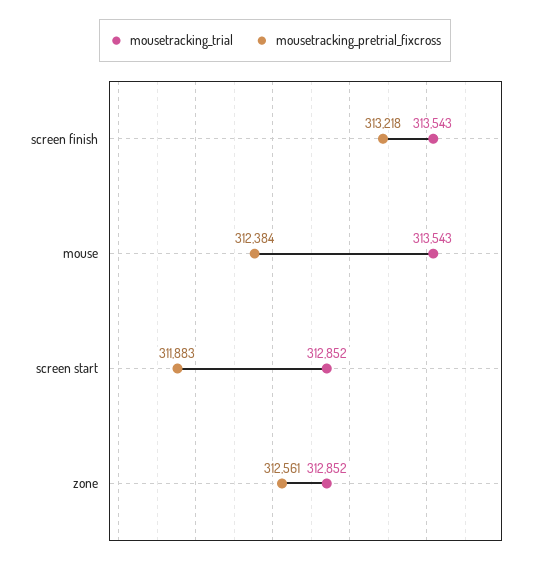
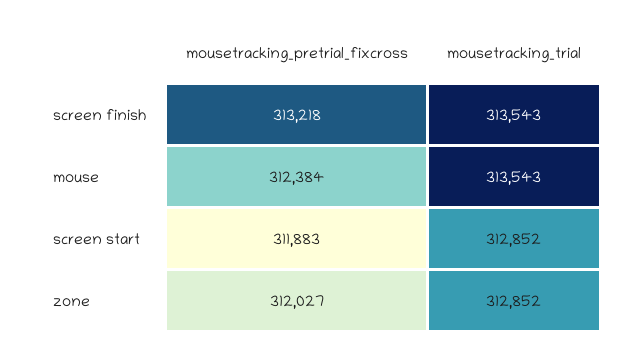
mousetracking_pretrial_fixcross, zone: 312561 -> 312027

